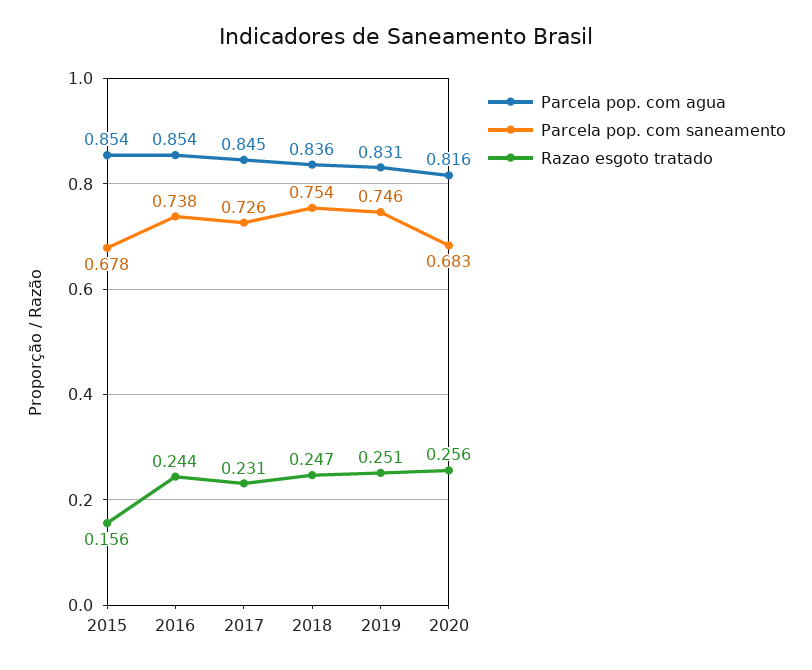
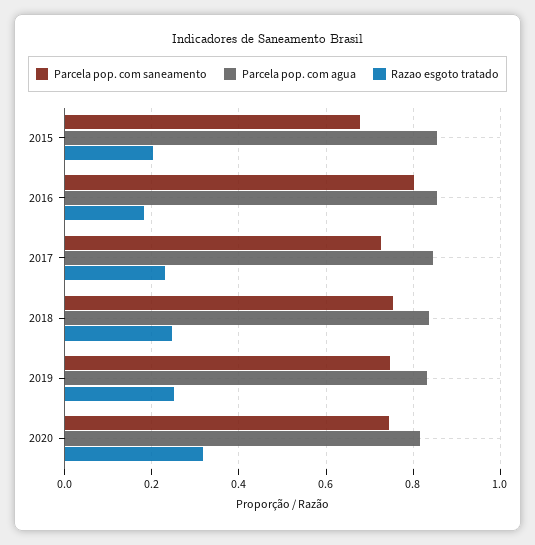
Razao esgoto tratado, 2015: 0.156 -> 0.2
Parcela pop. com saneamento, 2016: 0.738 -> 0.8
Razao esgoto tratado, 2016: 0.244 -> 0.18
Parcela pop. com saneamento, 2020: 0.683 -> 0.74
Razao esgoto tratado, 2020: 0.256 -> 0.32

